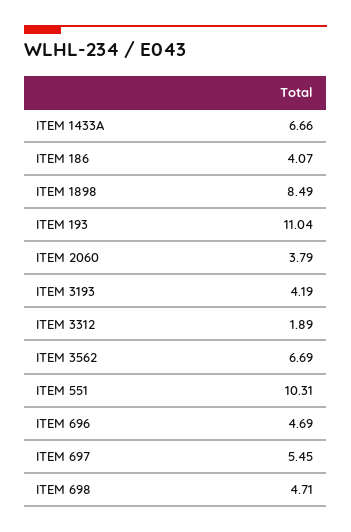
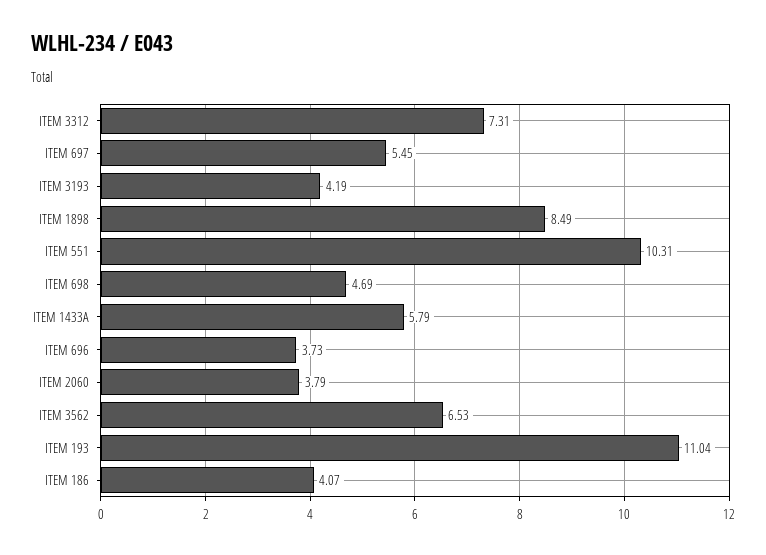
ITEM 1433A: 6.66 -> 5.79
ITEM 3312: 1.89 -> 7.31
ITEM 3562: 6.69 -> 6.53
ITEM 696: 4.69 -> 3.73
ITEM 698: 4.71 -> 4.69

